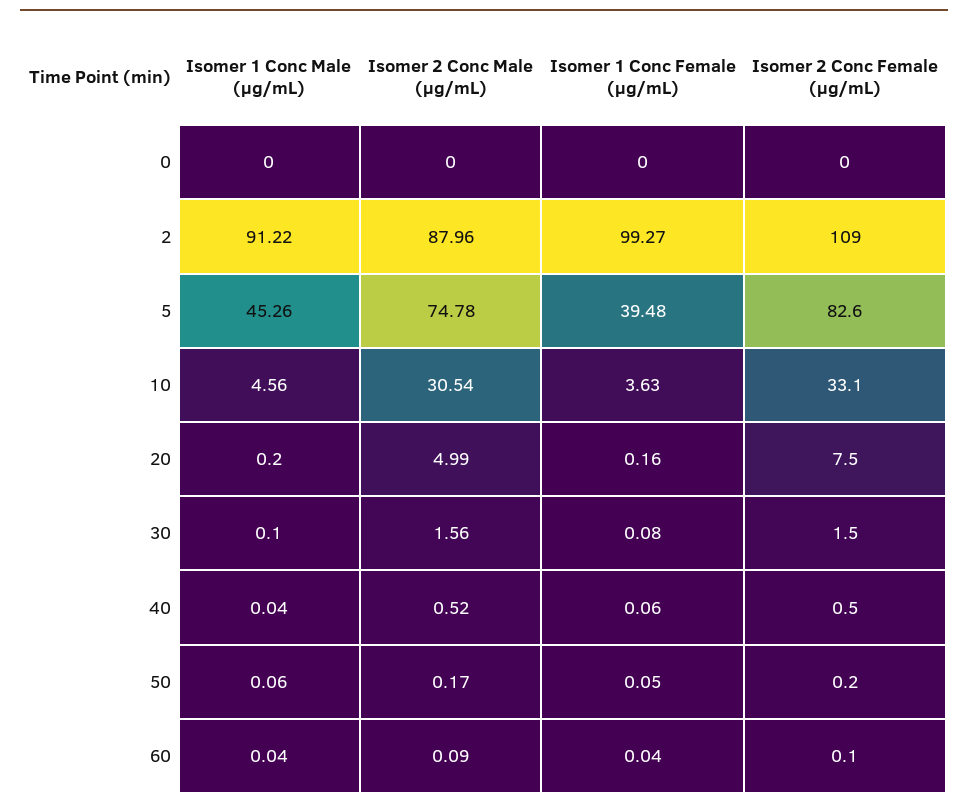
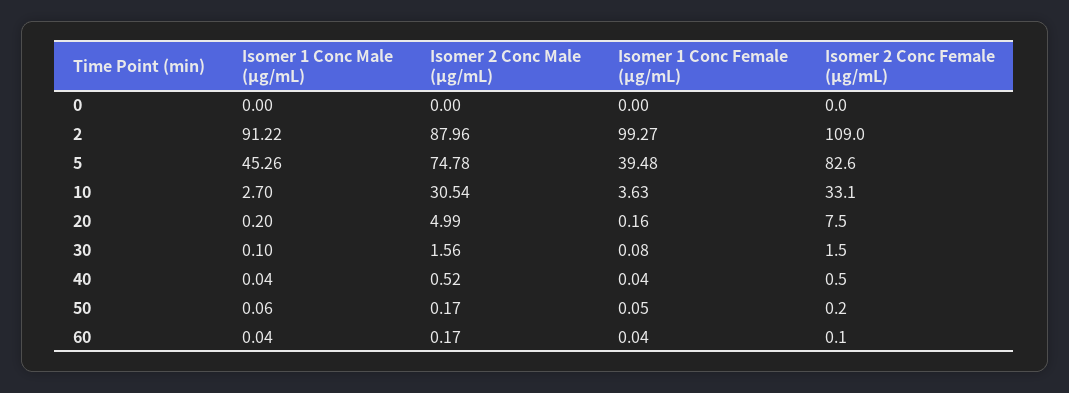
Isomer 1 Conc Male (µg/mL), 10: 4.56 -> 2.7
Isomer 1 Conc Female (µg/mL), 40: 0.06 -> 0.04
Isomer 2 Conc Male (µg/mL), 60: 0.09 -> 0.17

